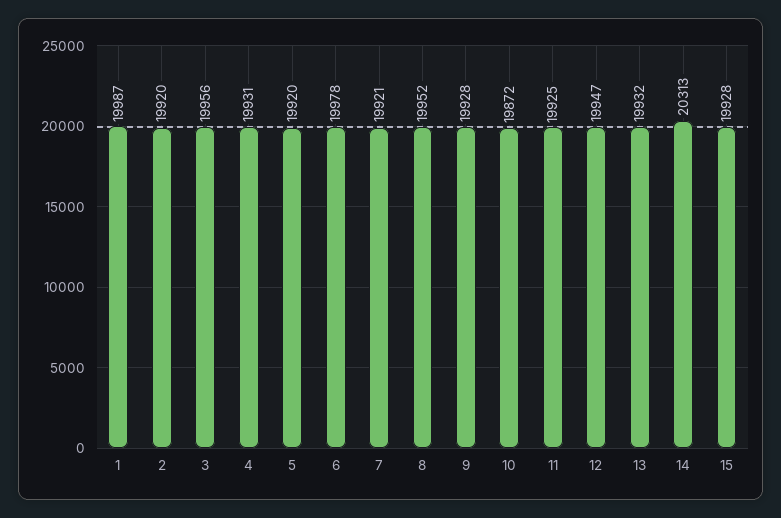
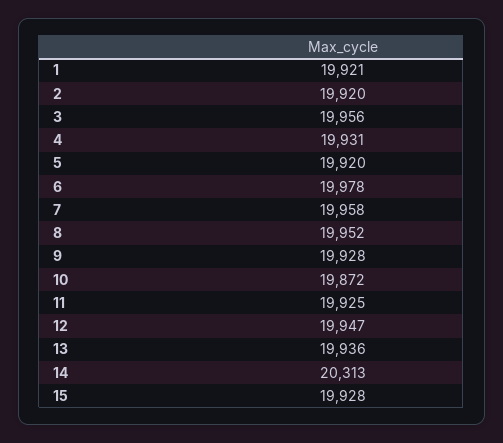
1: 19987 -> 19921
7: 19921 -> 19958
13: 19932 -> 19936

